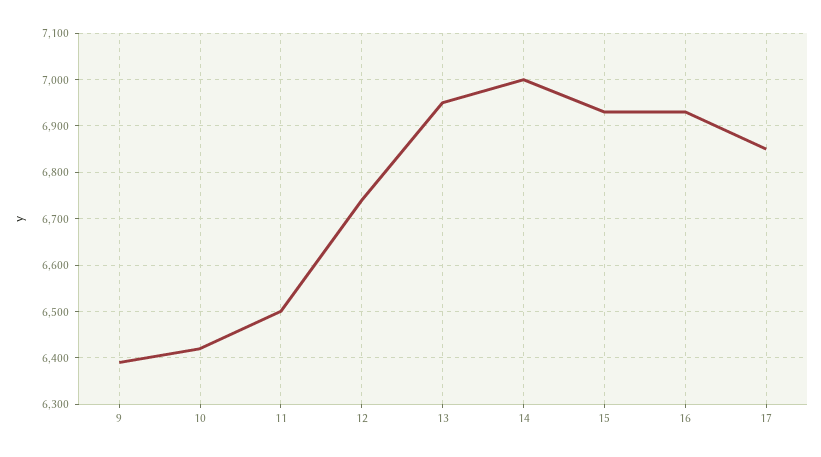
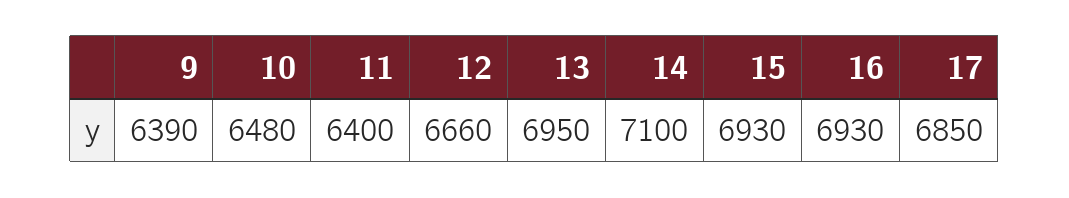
10: 6420 -> 6480
11: 6500 -> 6400
12: 6740 -> 6660
14: 7000 -> 7100

